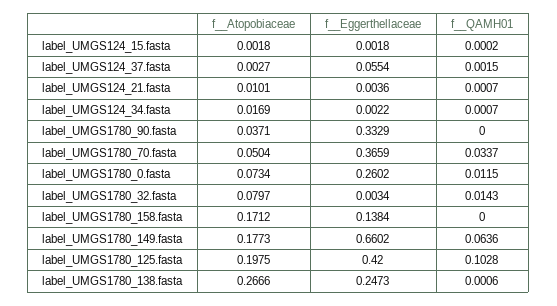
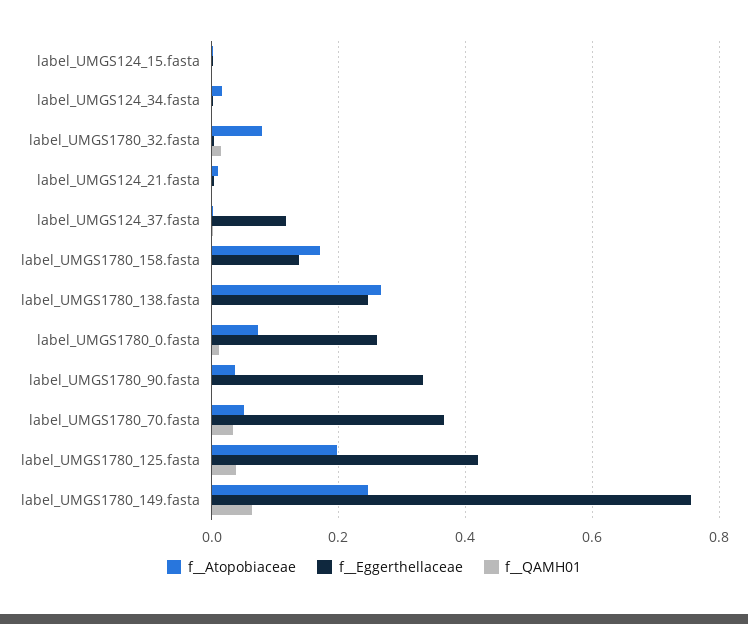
f__Eggerthellaceae, label_UMGS124_37.fasta: 0.0554 -> 0.12
f__Atopobiaceae, label_UMGS1780_149.fasta: 0.1773 -> 0.24
f__Eggerthellaceae, label_UMGS1780_149.fasta: 0.6602 -> 0.76
f__QAMH01, label_UMGS1780_125.fasta: 0.1028 -> 0.04

